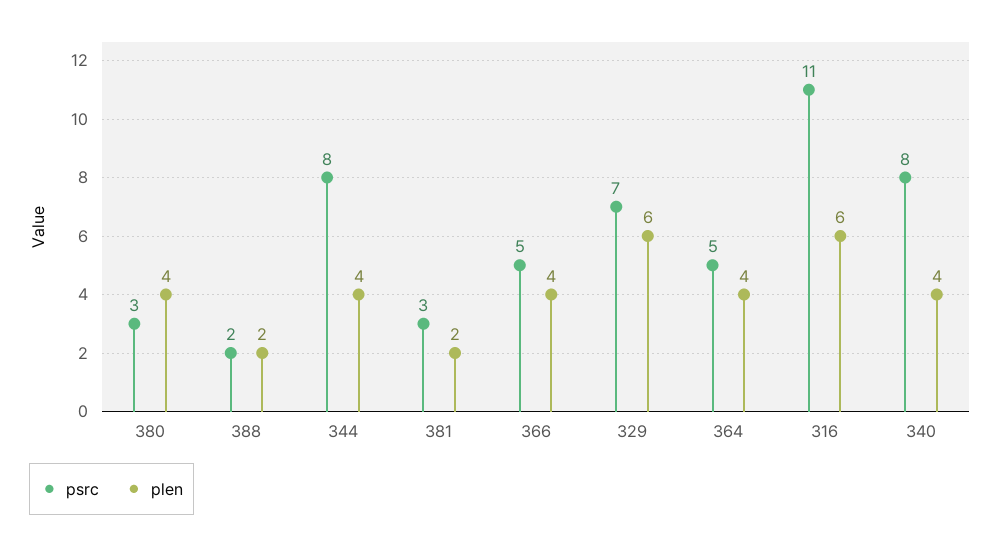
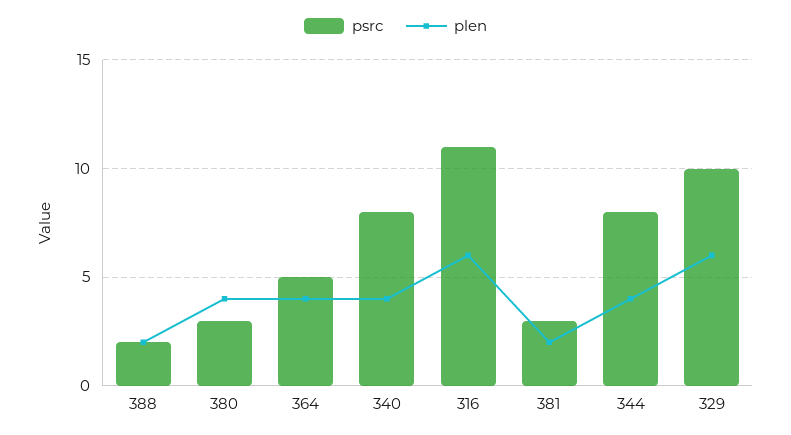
psrc, 366: 5 -> none
plen, 366: 4 -> none
psrc, 329: 7 -> 10

